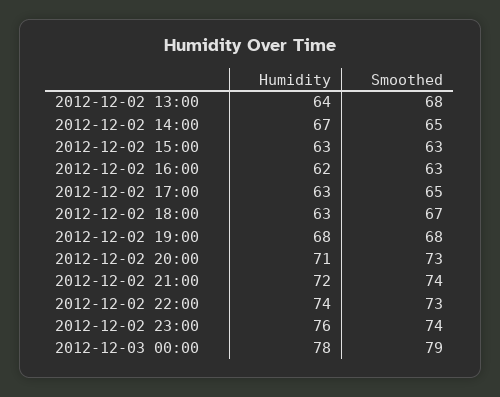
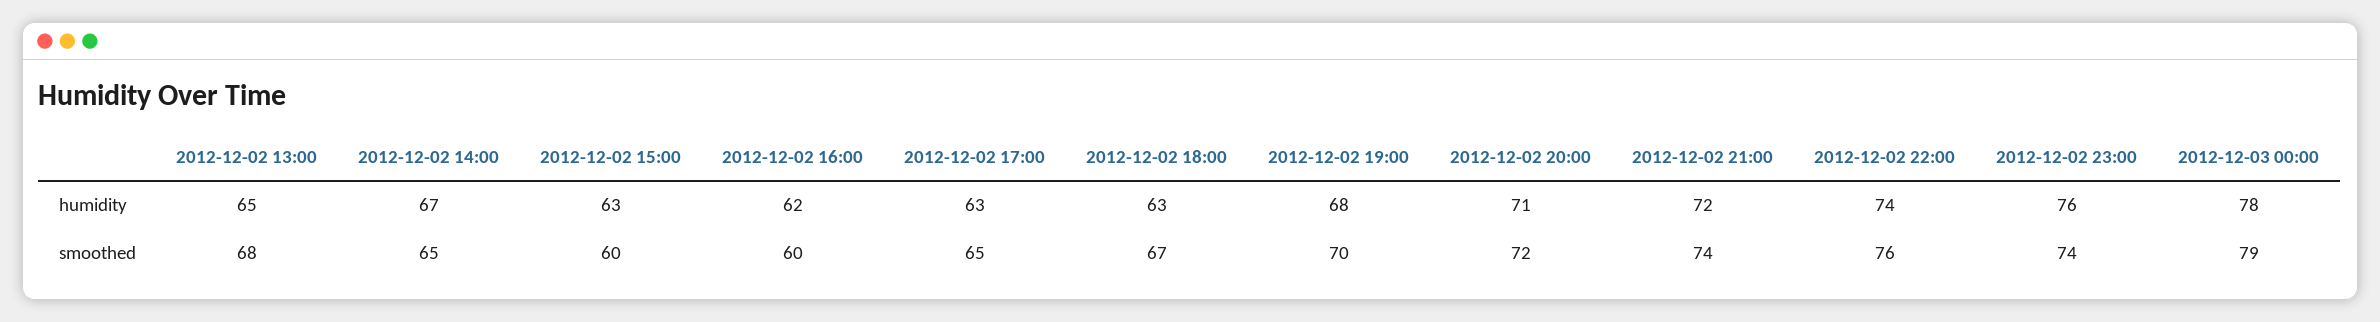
Humidity, 2012-12-02 13:00: 64 -> 65
Smoothed, 2012-12-02 15:00: 63 -> 60
Smoothed, 2012-12-02 16:00: 63 -> 60
Smoothed, 2012-12-02 19:00: 68 -> 70
Smoothed, 2012-12-02 20:00: 73 -> 72
Smoothed, 2012-12-02 22:00: 73 -> 76

